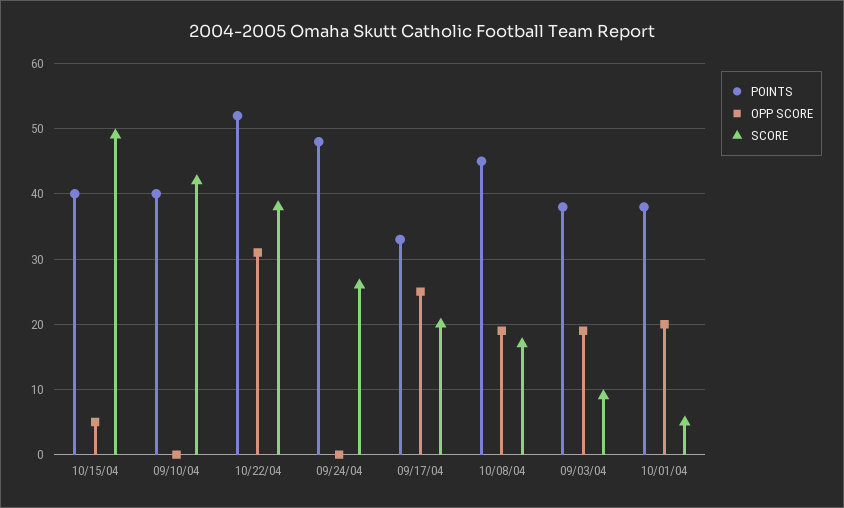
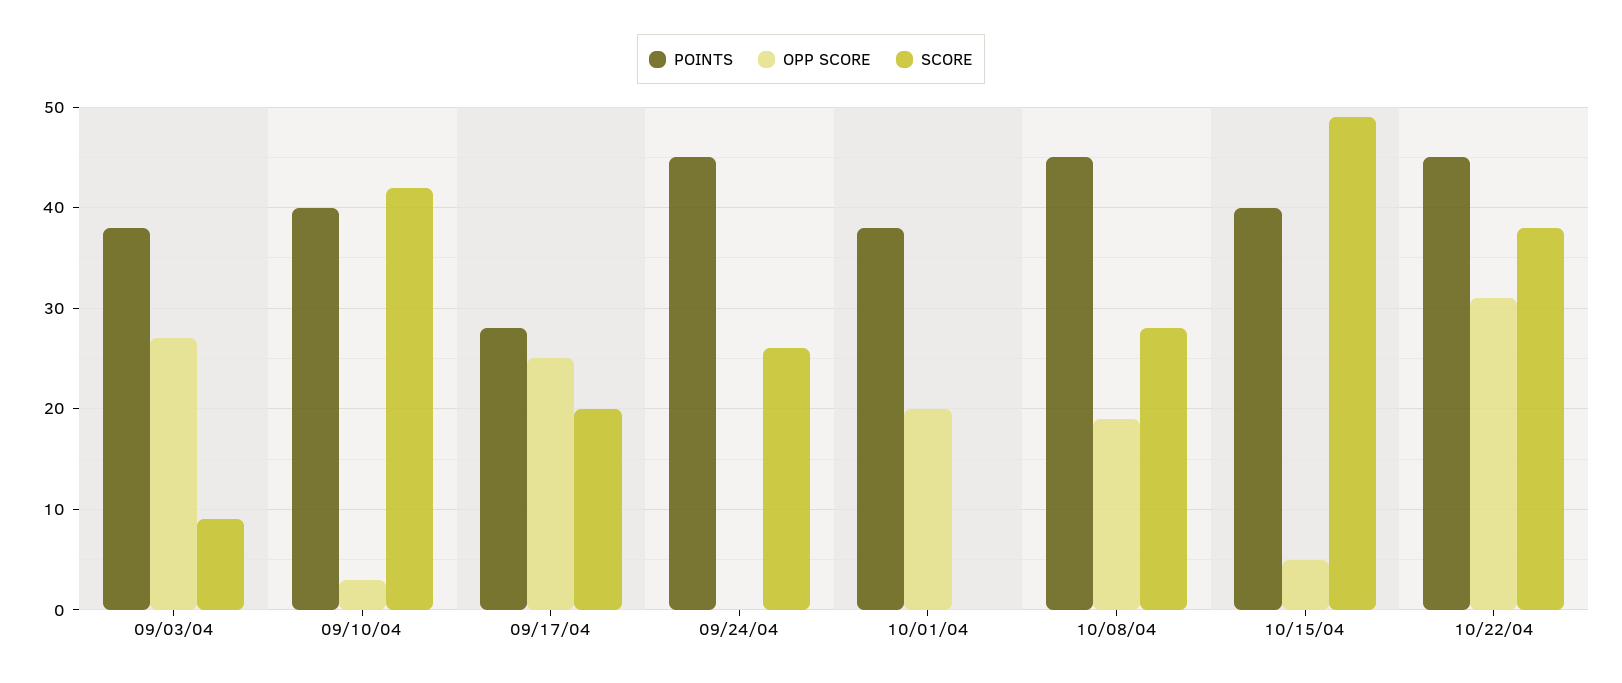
OPP SCORE, 09/10/04: 0 -> 3
POINTS, 10/22/04: 52 -> 45
POINTS, 09/24/04: 48 -> 45
POINTS, 09/17/04: 33 -> 28
SCORE, 10/08/04: 17 -> 28
OPP SCORE, 09/03/04: 19 -> 27
SCORE, 10/01/04: 5 -> 0

